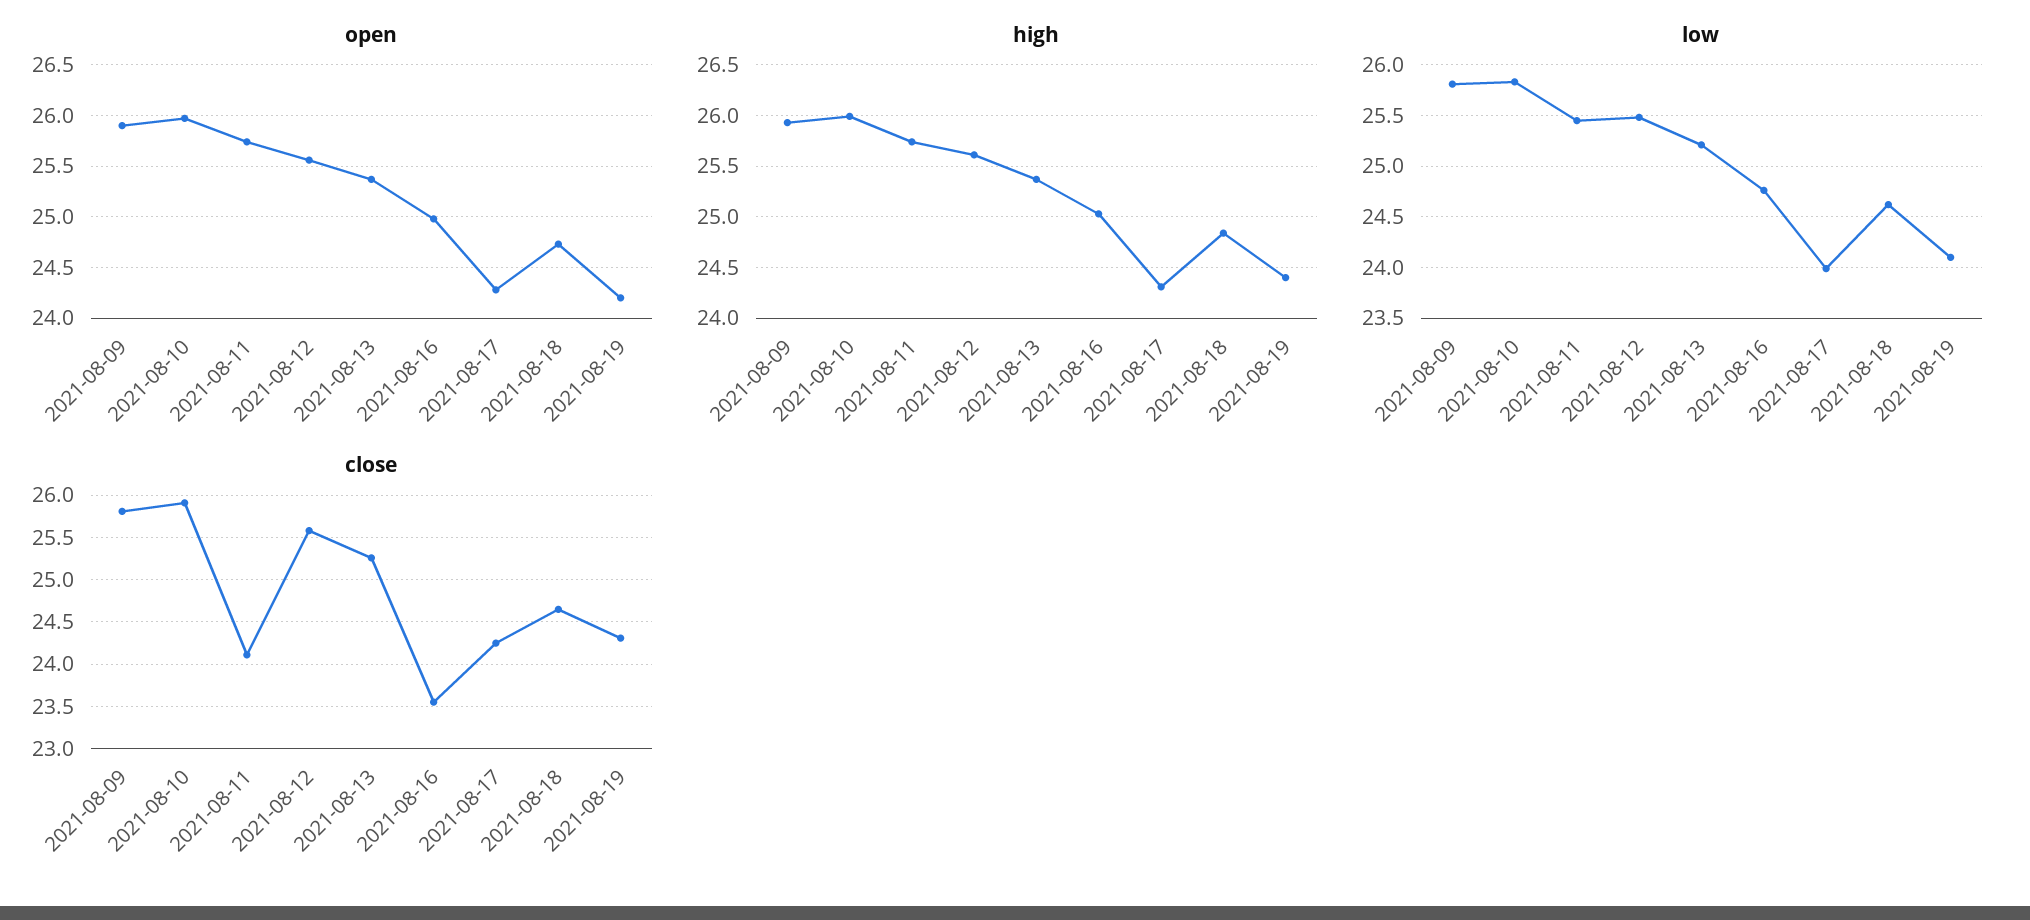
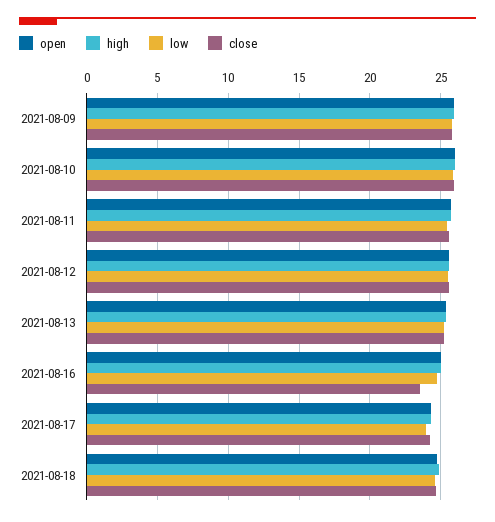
open, 2021-08-19: 24.2 -> none
high, 2021-08-19: 24.4 -> none
low, 2021-08-19: 24.1 -> none
close, 2021-08-11: 24.1 -> 25.5
close, 2021-08-19: 24.3 -> none

